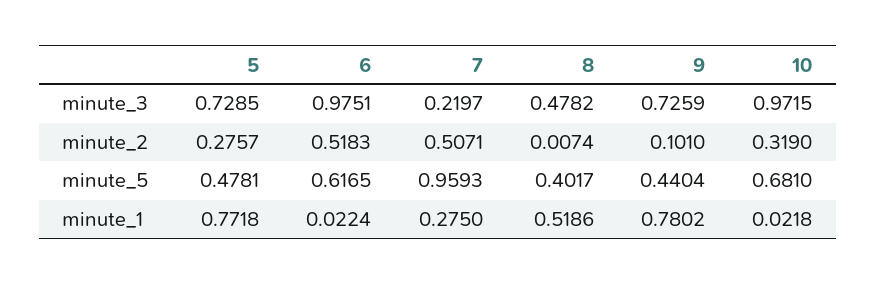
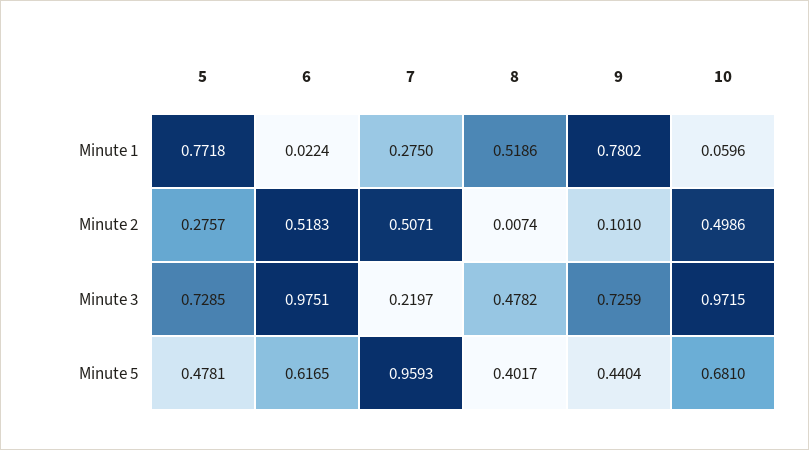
10, minute_2: 0.319 -> 0.4986
10, minute_1: 0.0218 -> 0.0596

